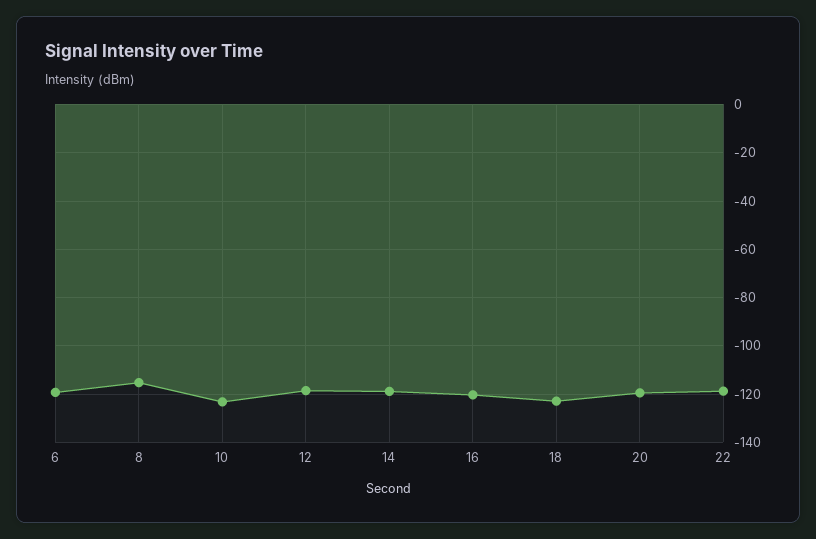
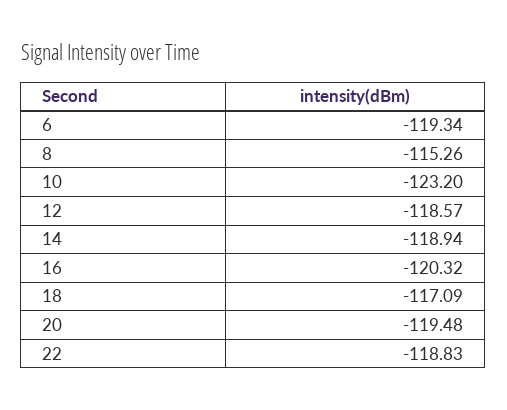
18: -122.5 -> -117.09

